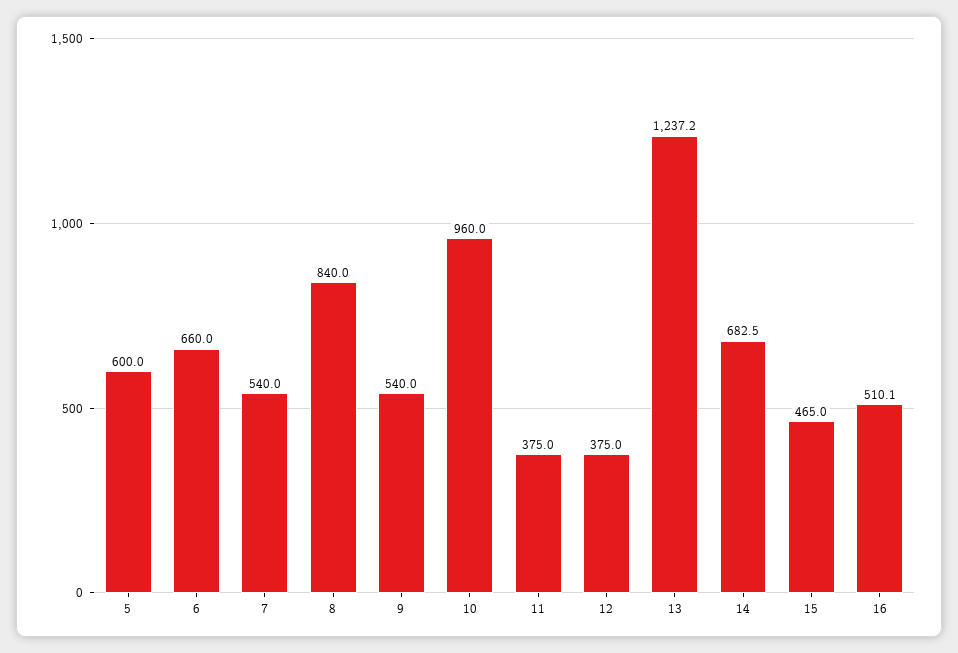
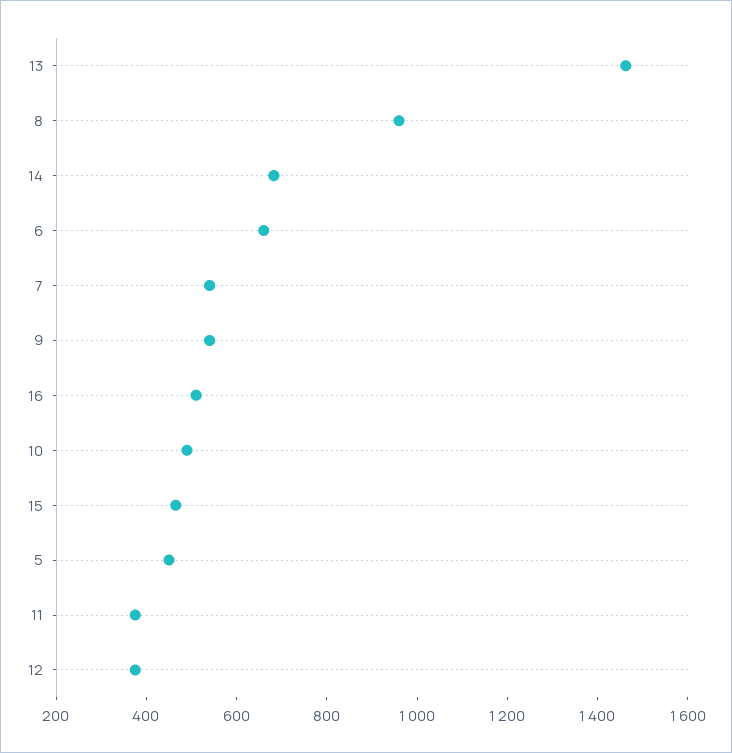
5: 600 -> 450
8: 840 -> 950
10: 960 -> 500
13: 1237.2 -> 1450

